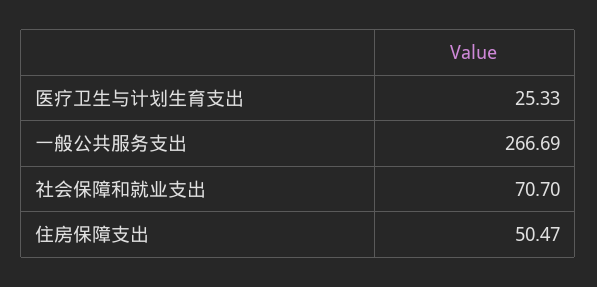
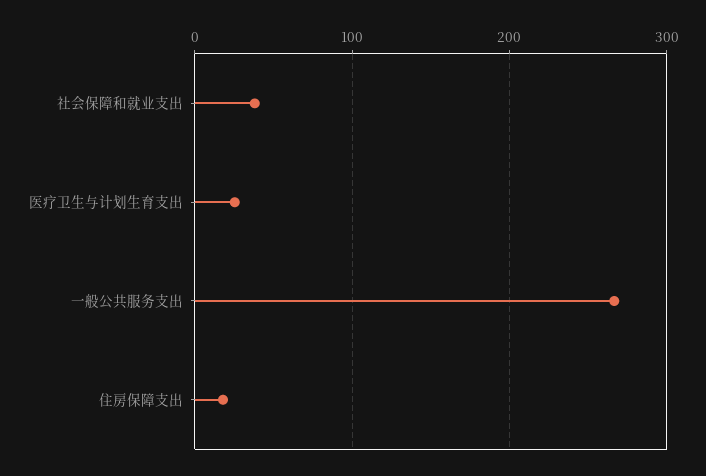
社会保障和就业支出: 70.7 -> 40
住房保障支出: 50.47 -> 20

